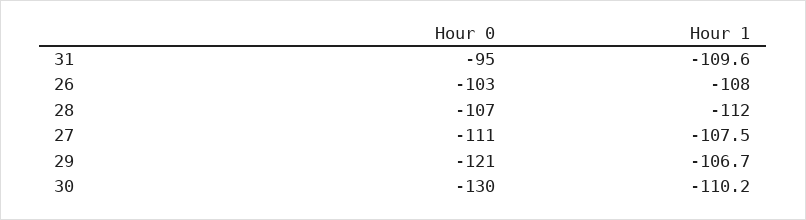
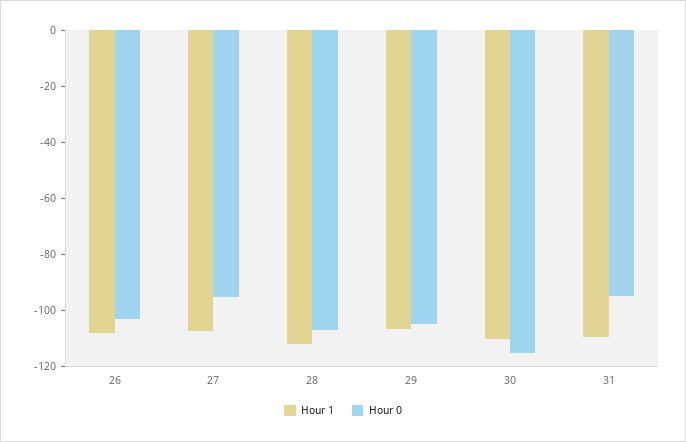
Hour 0, 27: -111 -> -95
Hour 0, 29: -121 -> -105
Hour 0, 30: -130 -> -115

